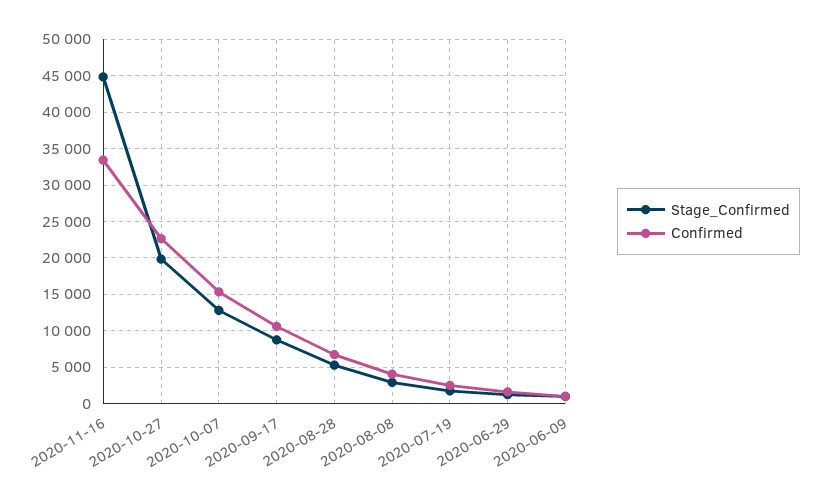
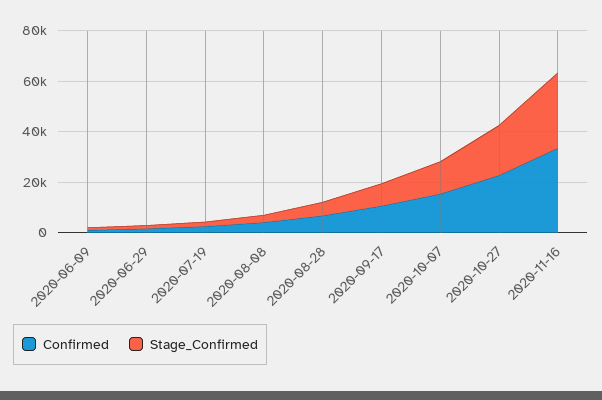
Stage_Confirmed, 2020-11-16: 45000 -> 30000

